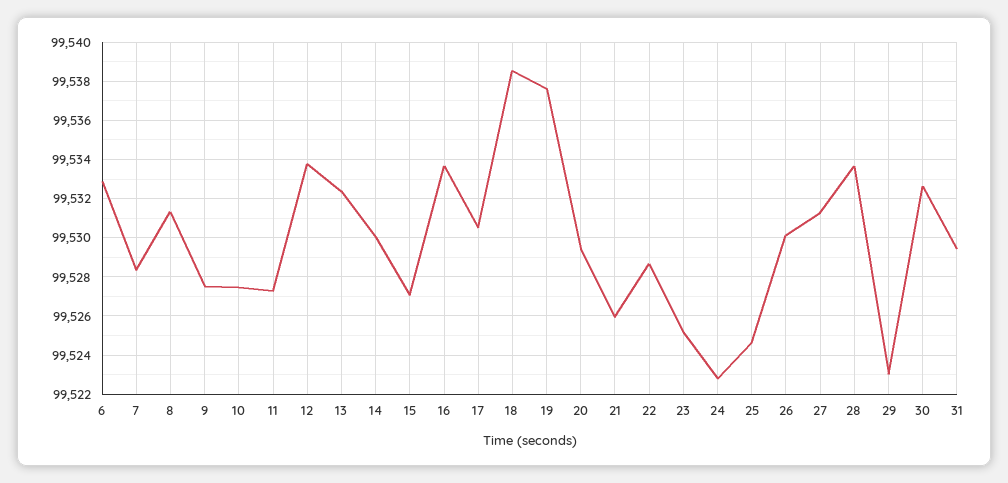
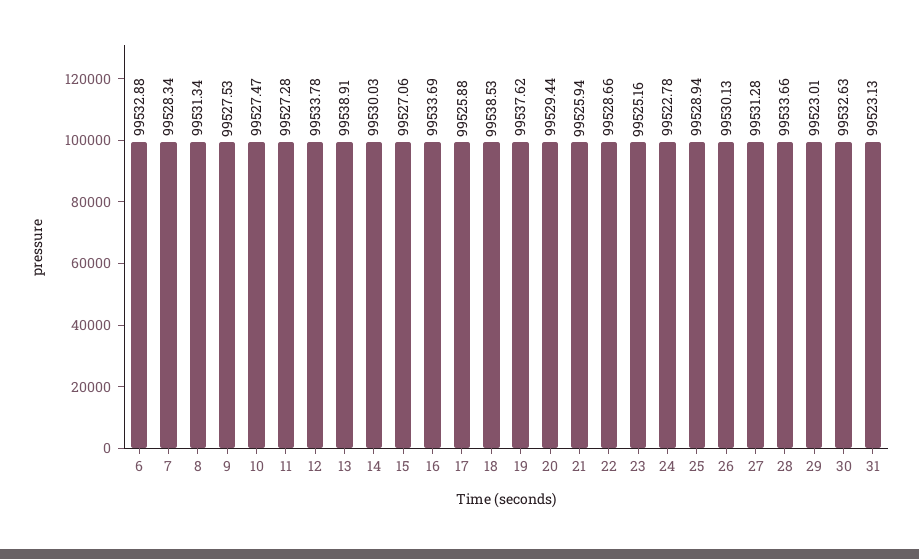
13: 99532.5 -> 99538.91
17: 99530.5 -> 99525.88
25: 99524.5 -> 99528.94
31: 99529.5 -> 99523.13

